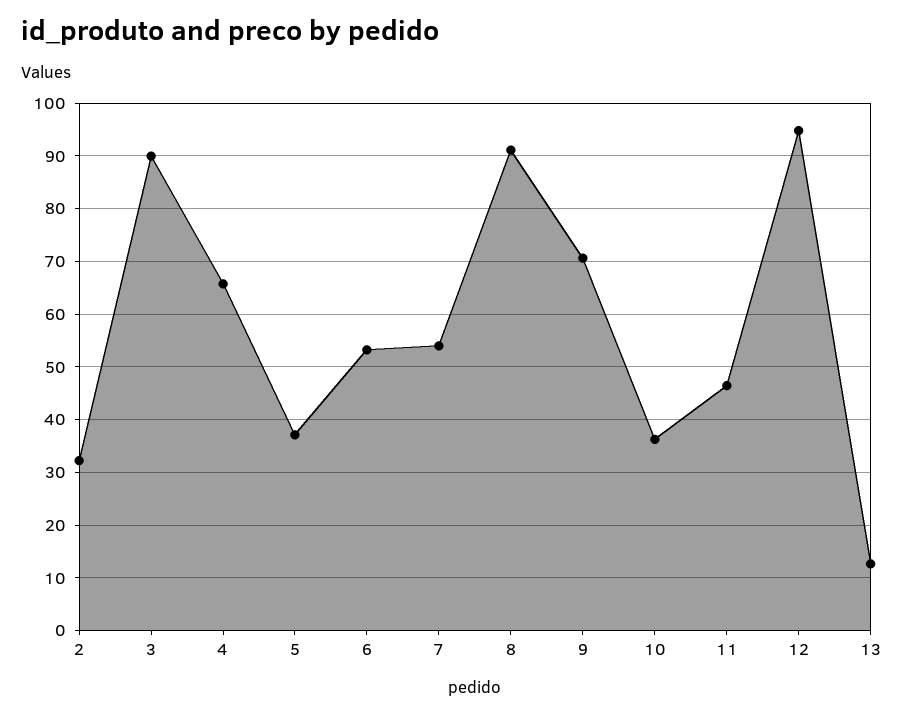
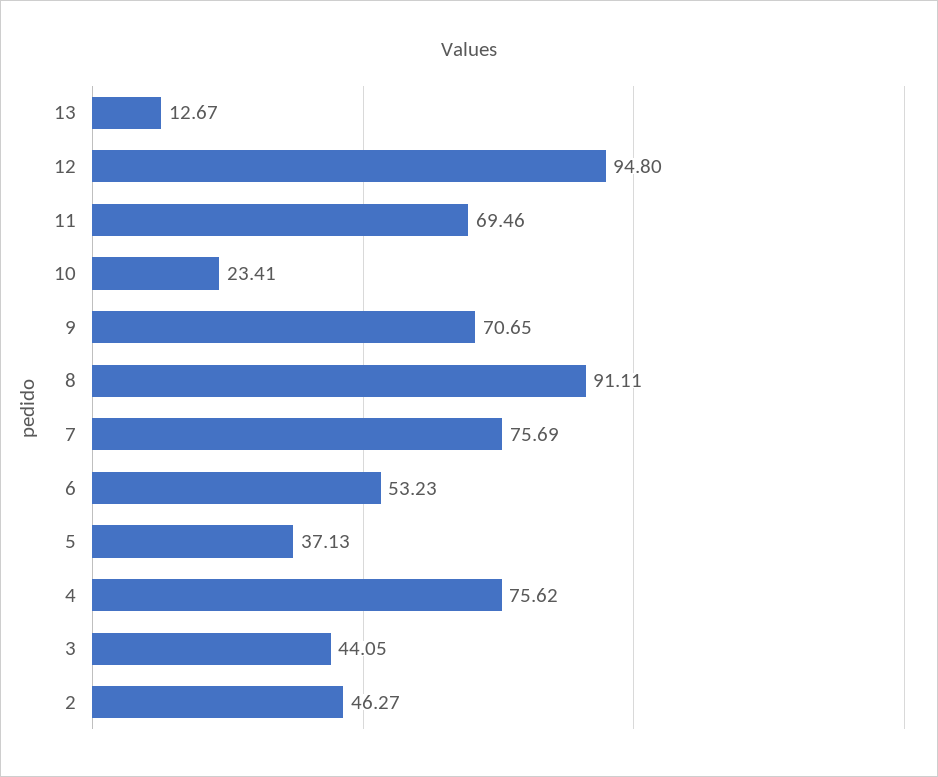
2: 32 -> 46.27
3: 90 -> 44.05
4: 66 -> 75.62
7: 54 -> 75.69
10: 36 -> 23.41
11: 46 -> 69.46

